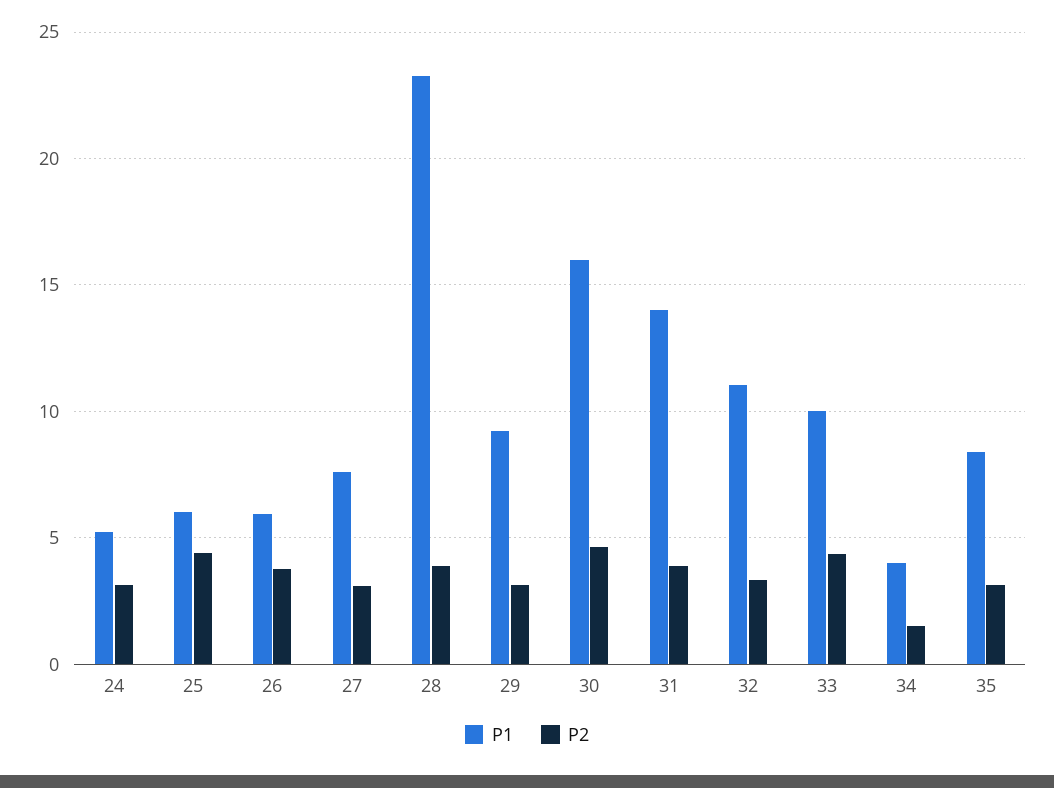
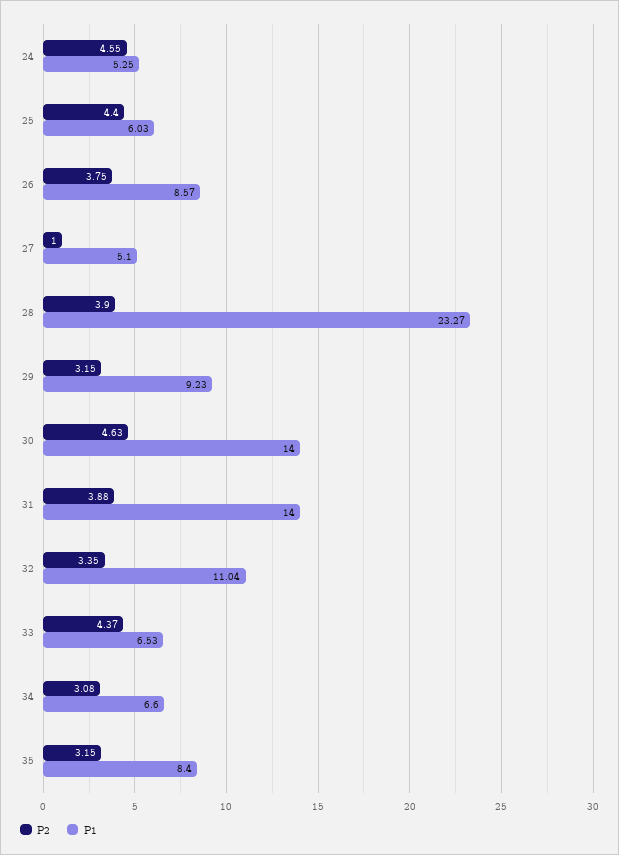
P2, 24: 3 -> 4.55
P1, 26: 6 -> 8.57
P1, 27: 7.5 -> 5.1
P2, 27: 3 -> 1
P1, 30: 16 -> 14
P1, 33: 10 -> 6.53
P1, 34: 4 -> 6.6
P2, 34: 1.5 -> 3.08

